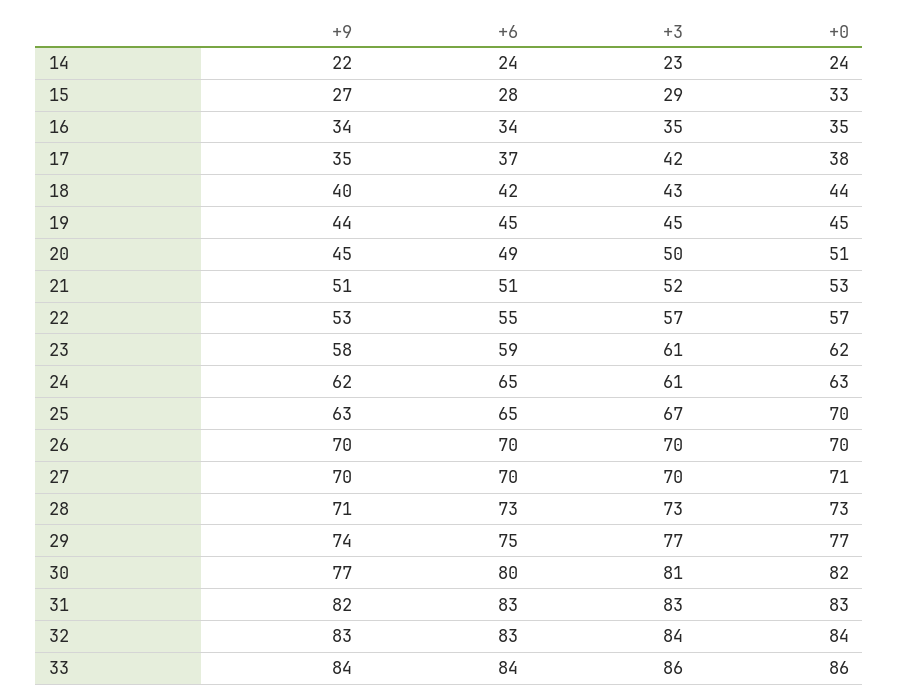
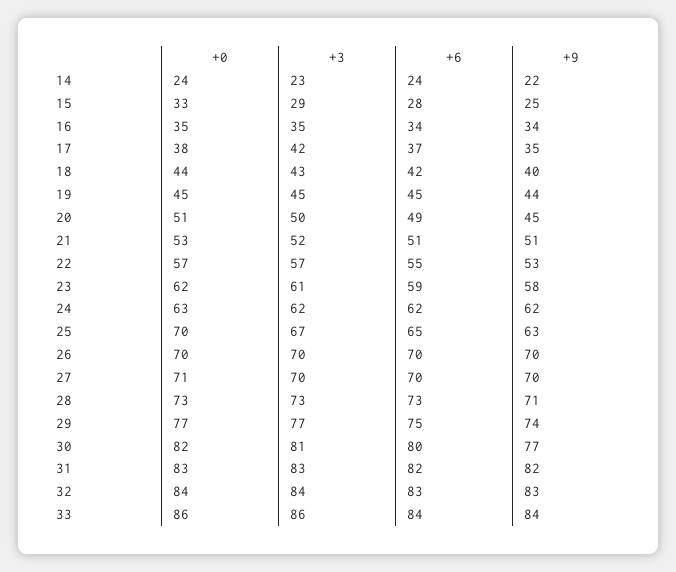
+9, 15: 27 -> 25
+6, 24: 65 -> 62
+3, 24: 61 -> 62
+6, 31: 83 -> 82

